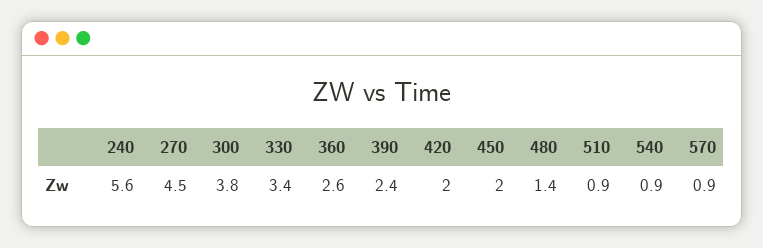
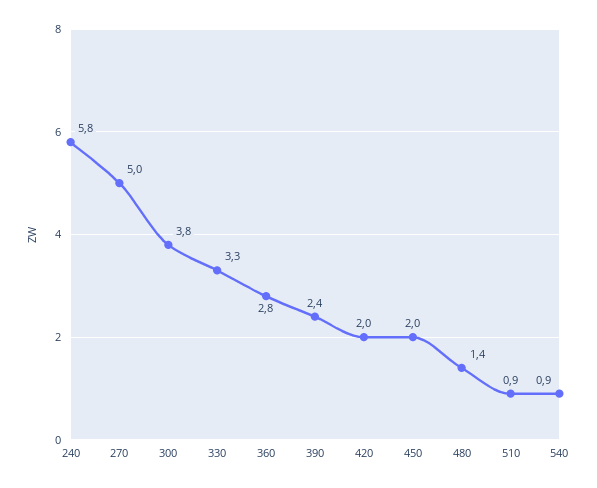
240: 5.6 -> 5.8
270: 4.5 -> 5
330: 3.4 -> 3.3
360: 2.6 -> 2.8
570: 0.9 -> none

